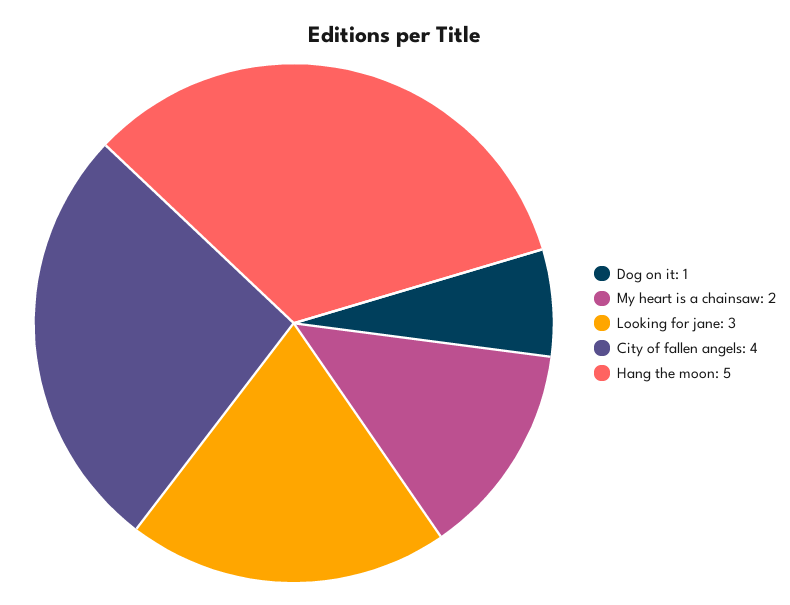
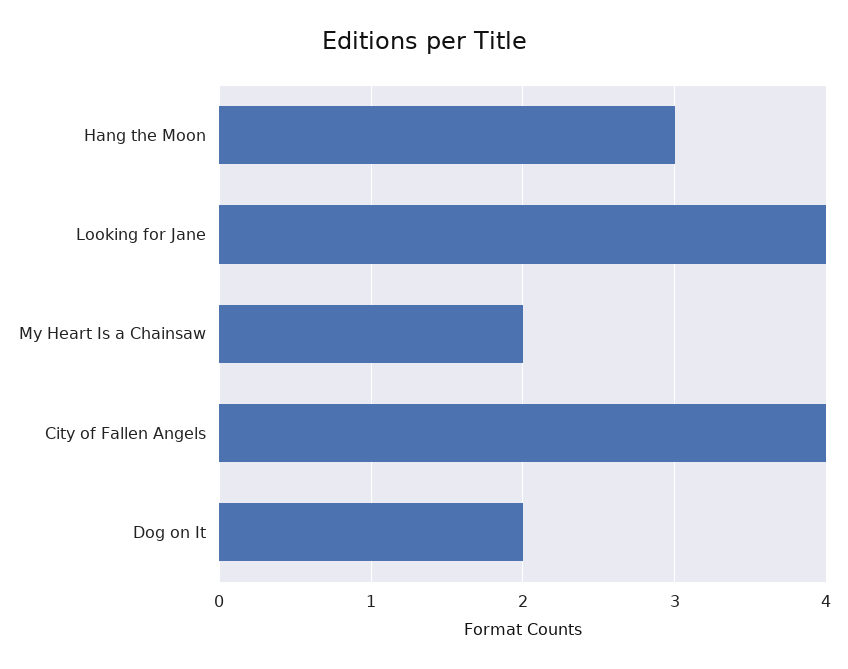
Dog on it: 1 -> 2
Looking for jane: 3 -> 4
Hang the moon: 5 -> 3

